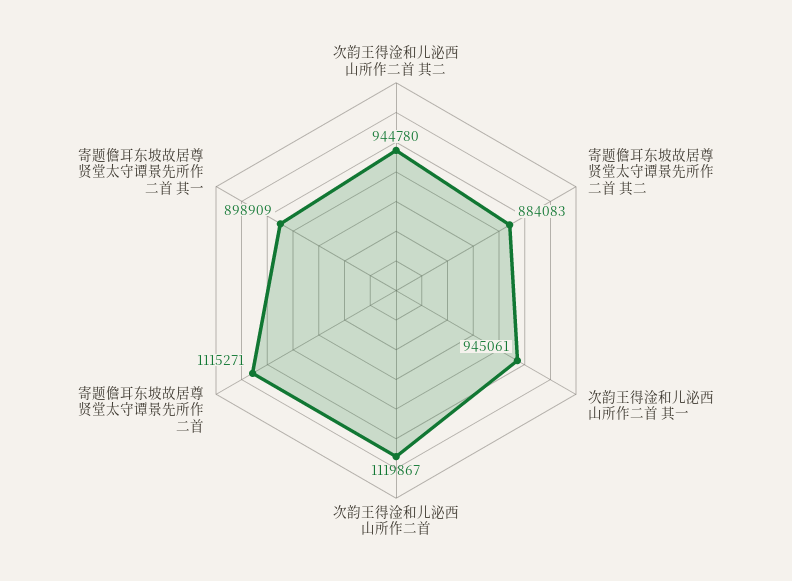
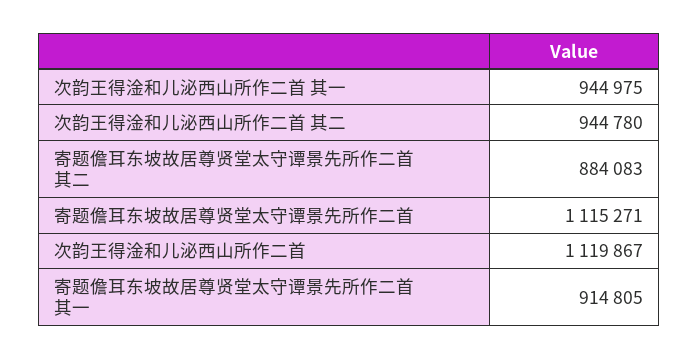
次韵王得淦和儿泌西山所作二首 其一: 945061 -> 944975
寄题儋耳东坡故居尊贤堂太守谭景先所作二首 其一: 898909 -> 914805

